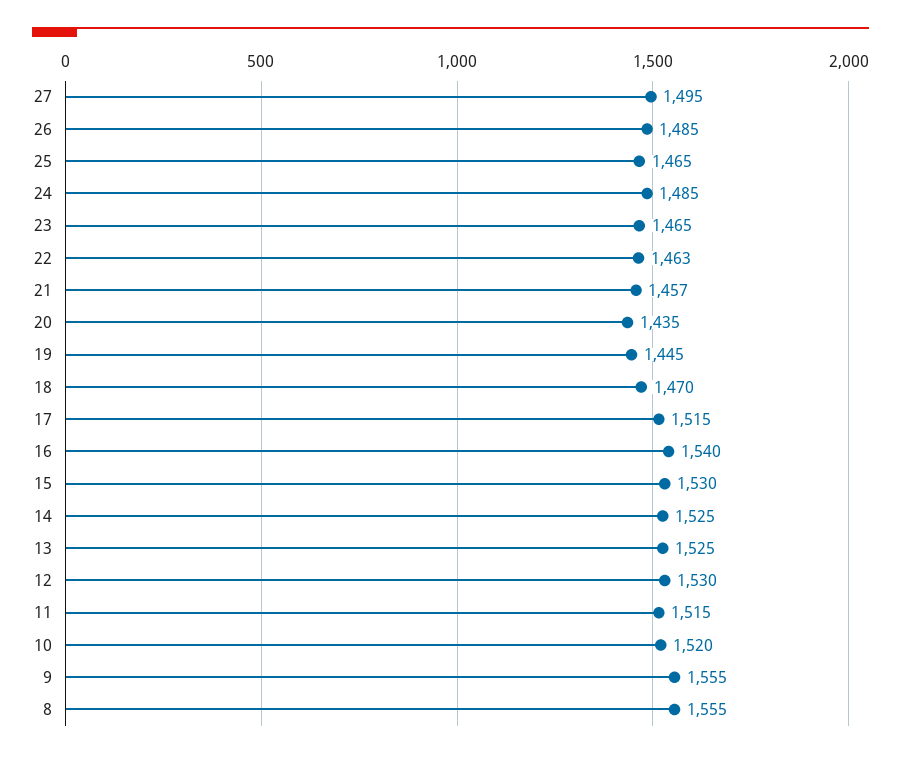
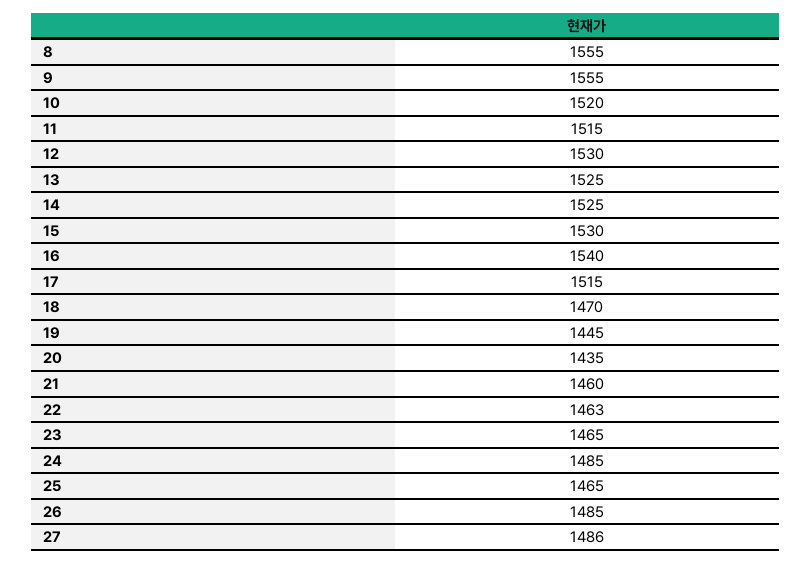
27: 1495 -> 1486
21: 1457 -> 1460

